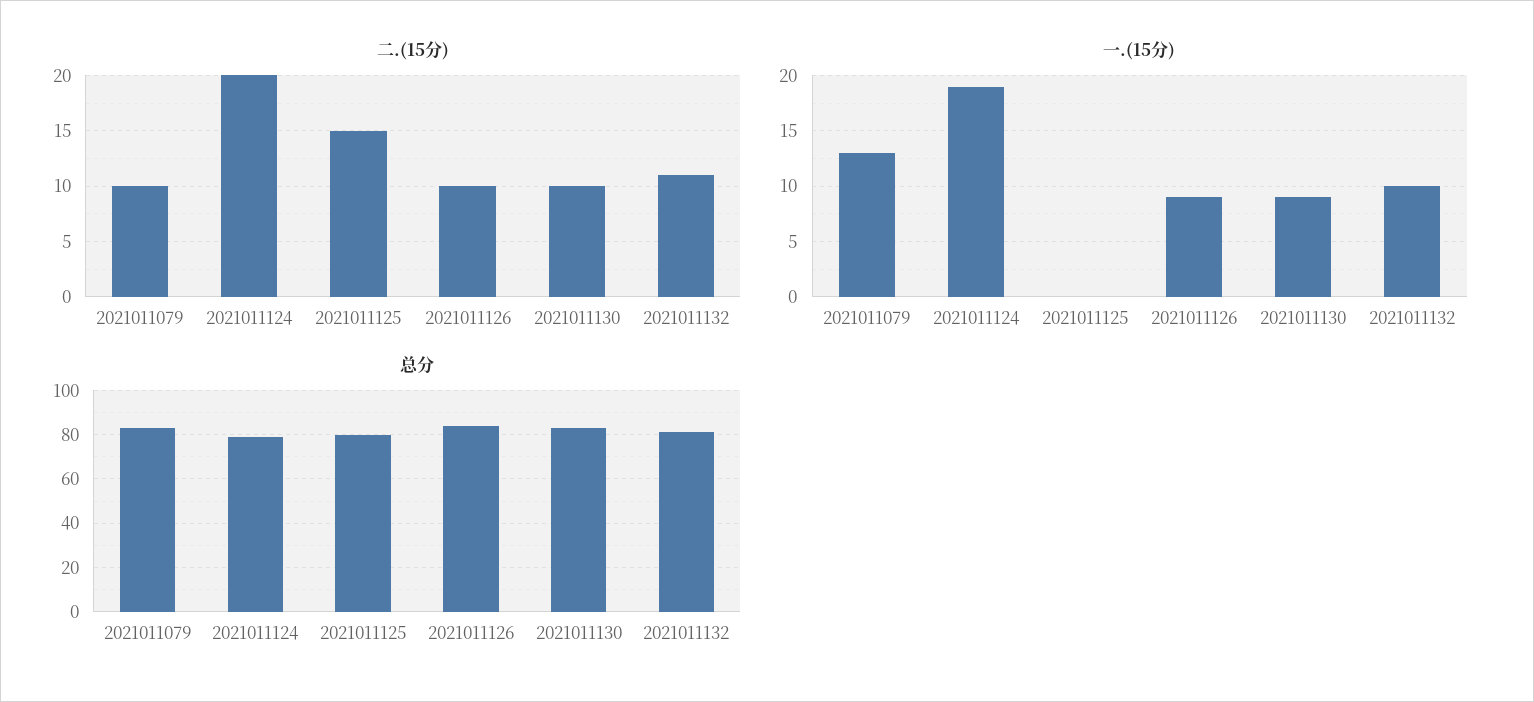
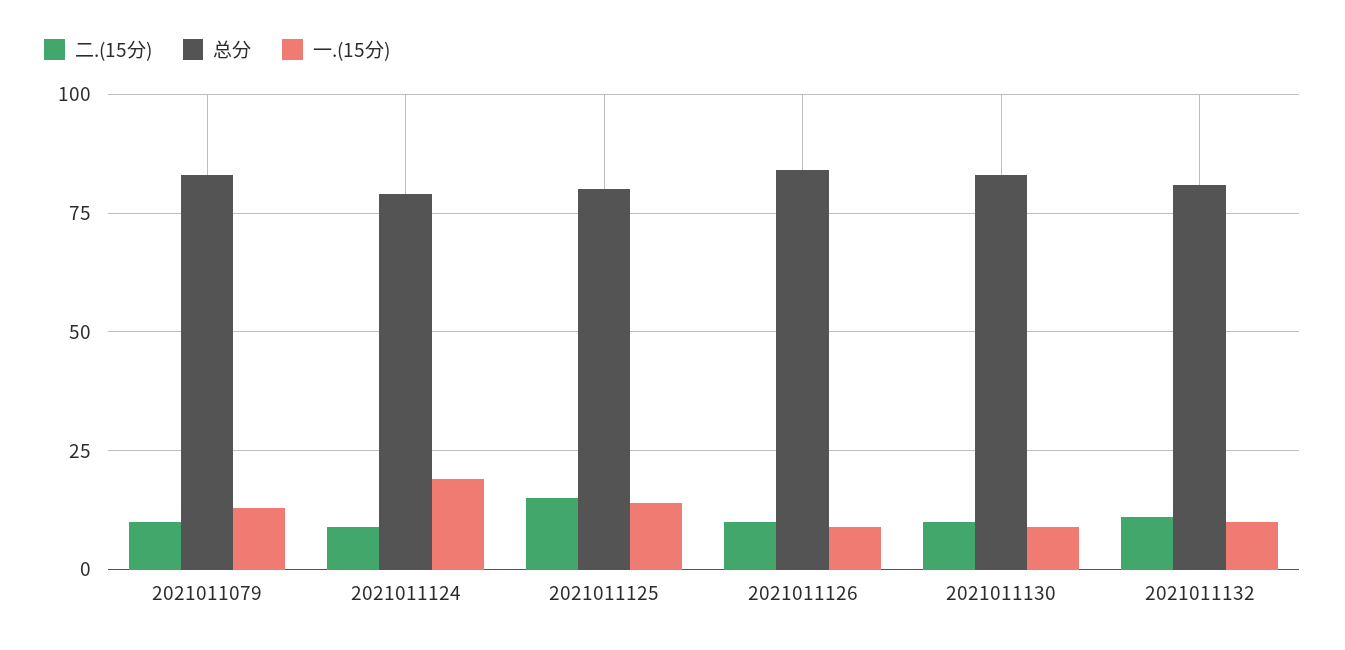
二.(15分), 2021011124: 20 -> 10
一.(15分), 2021011125: 0 -> 15

